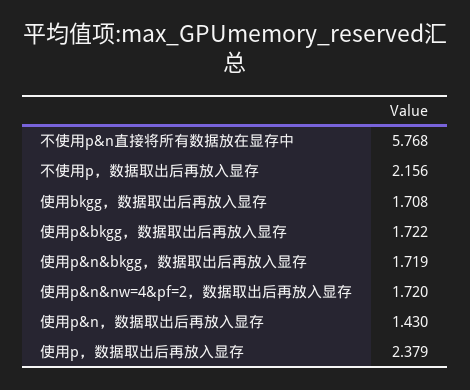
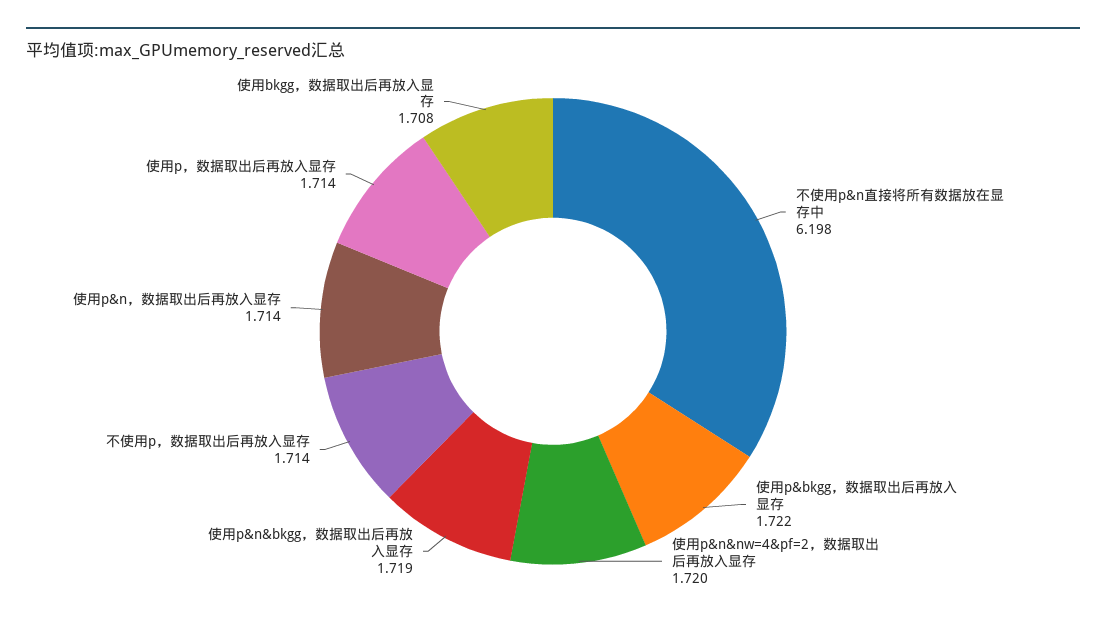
不使用p&n直接将所有数据放在显存中: 5.768 -> 6.198
不使用p，数据取出后再放入显存: 2.156 -> 1.714
使用p&n，数据取出后再放入显存: 1.43 -> 1.714
使用p，数据取出后再放入显存: 2.379 -> 1.714

